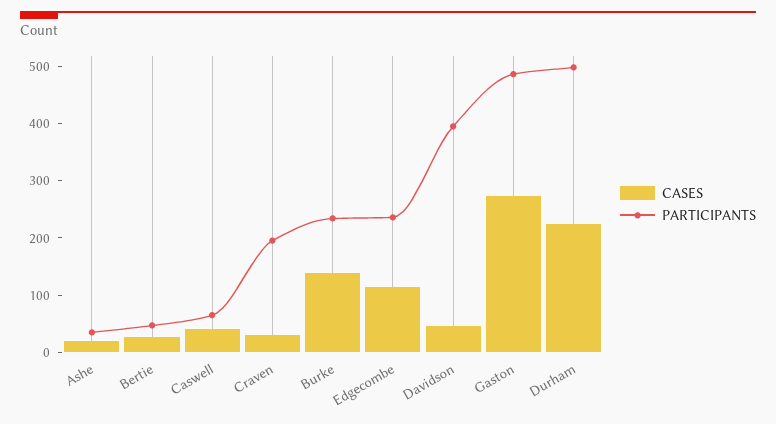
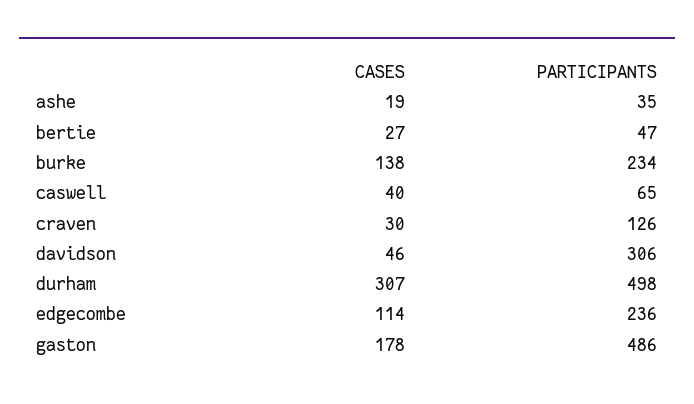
PARTICIPANTS, Craven: 200 -> 126
PARTICIPANTS, Davidson: 400 -> 306
CASES, Gaston: 280 -> 178
CASES, Durham: 220 -> 307

